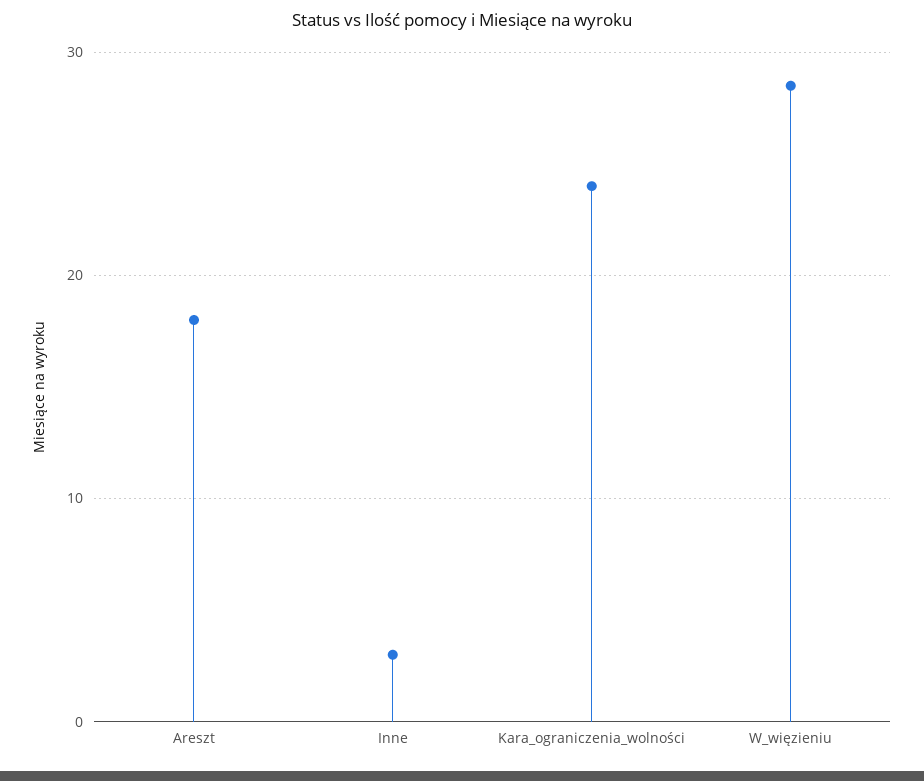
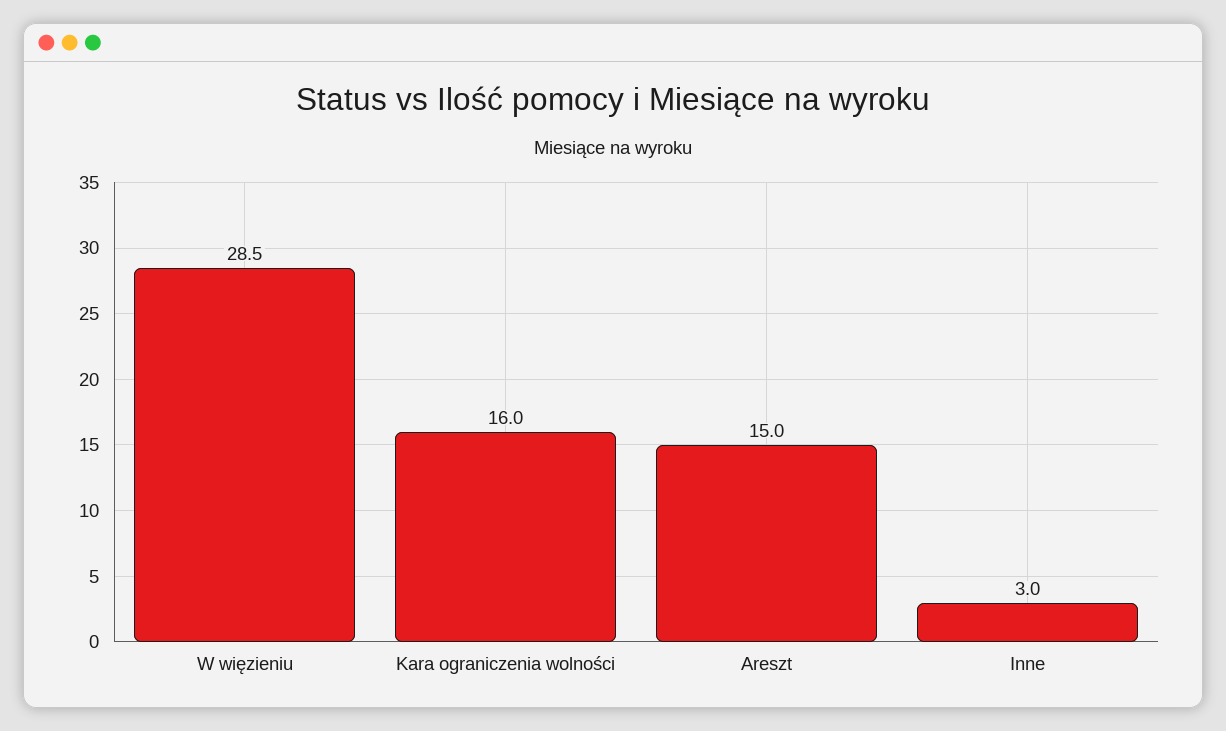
Areszt: 18 -> 15
Kara_ograniczenia_wolności: 24 -> 16

